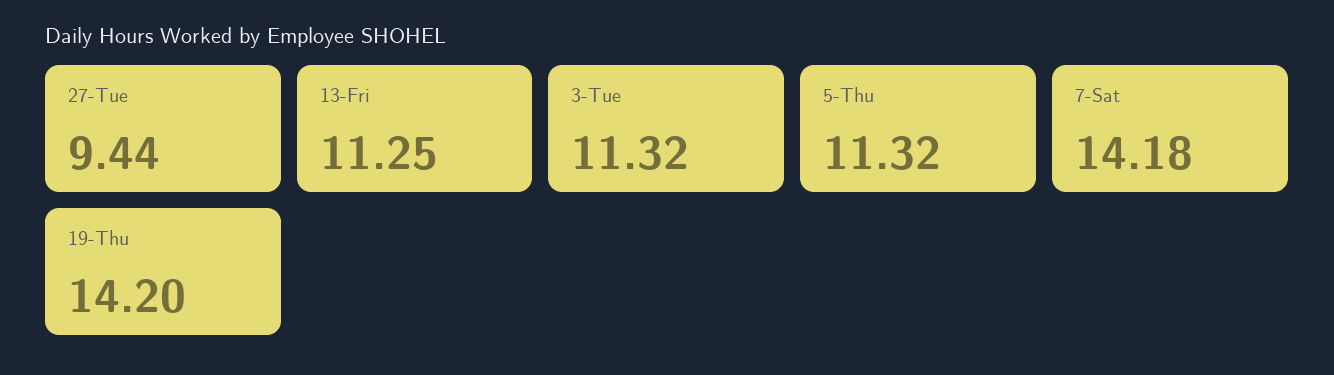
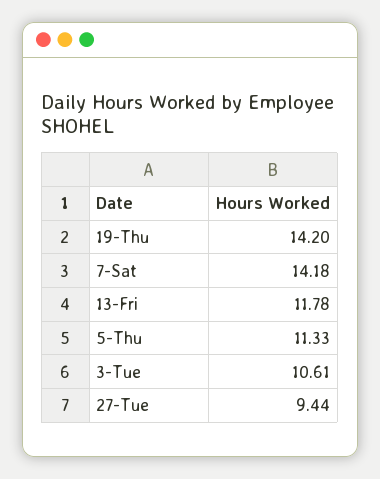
13-Fri: 11.25 -> 11.78
3-Tue: 11.32 -> 10.61
5-Thu: 11.32 -> 11.33

